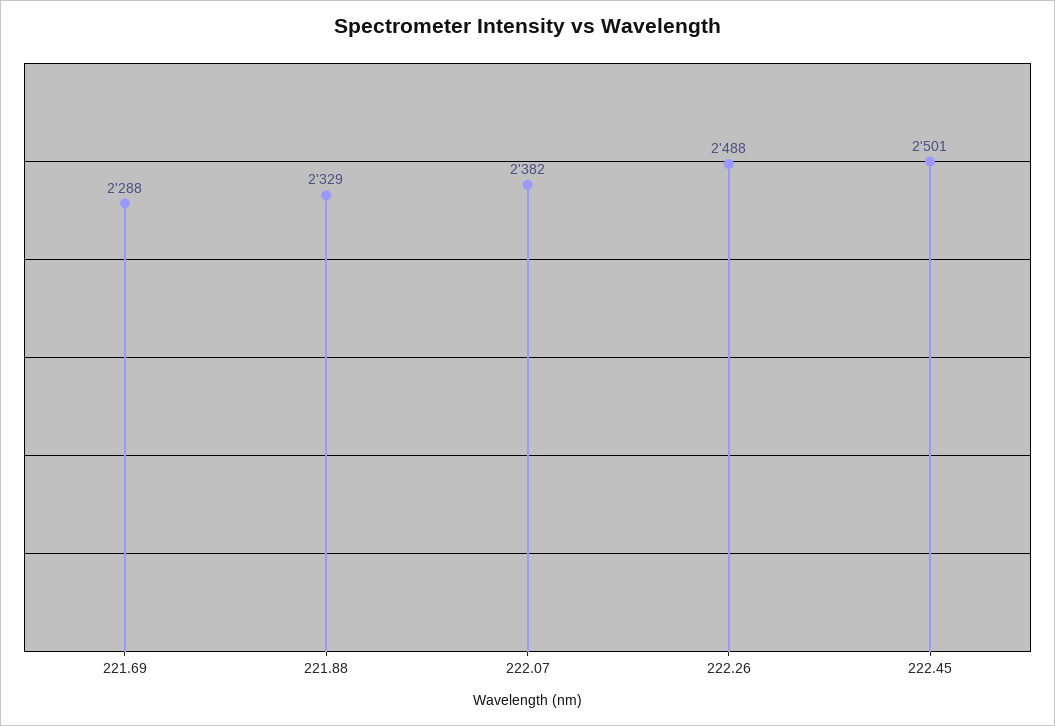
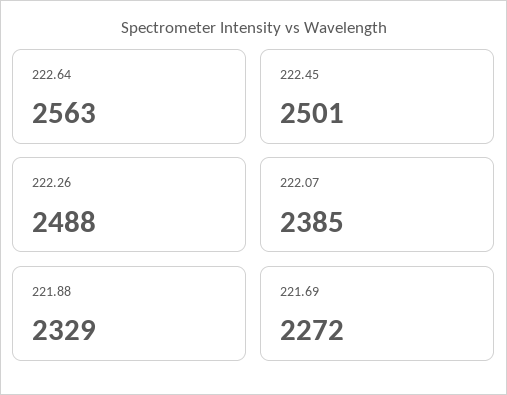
221.69: 2288 -> 2272
222.07: 2382 -> 2385
222.64: none -> 2563

